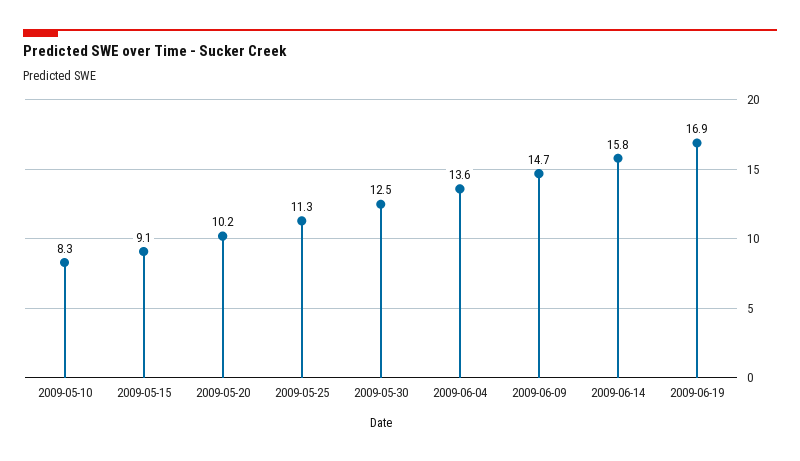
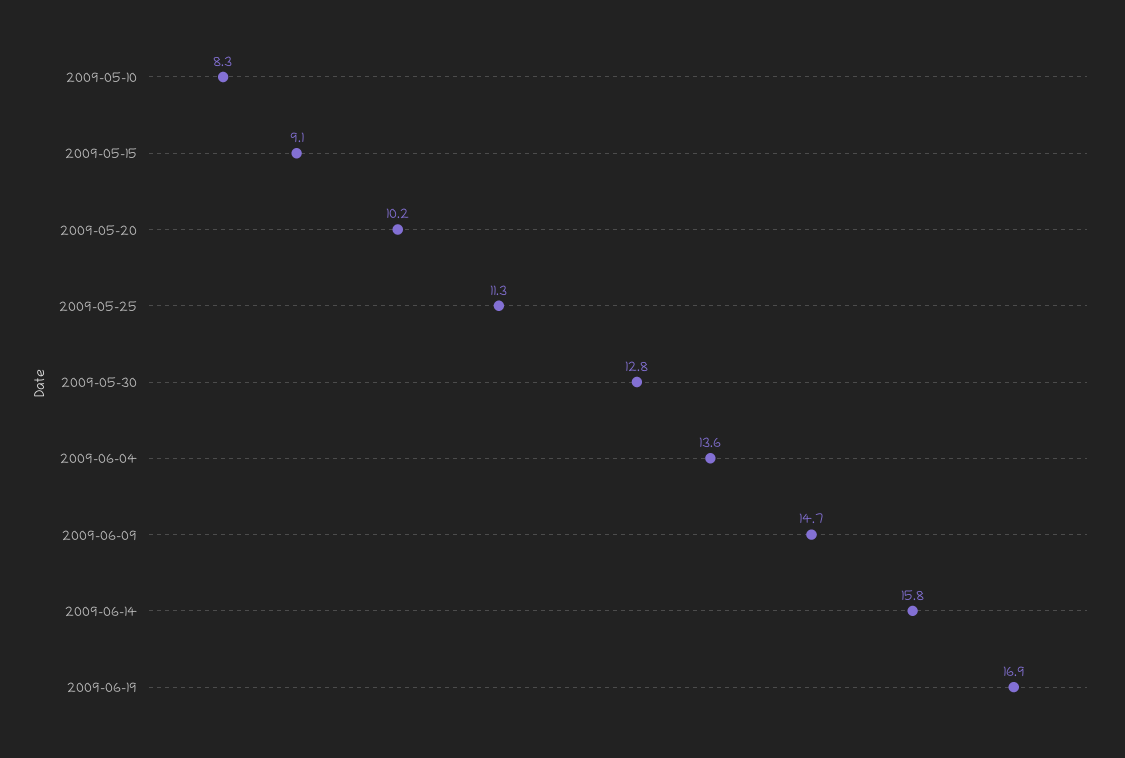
2009-05-30: 12.5 -> 12.8

